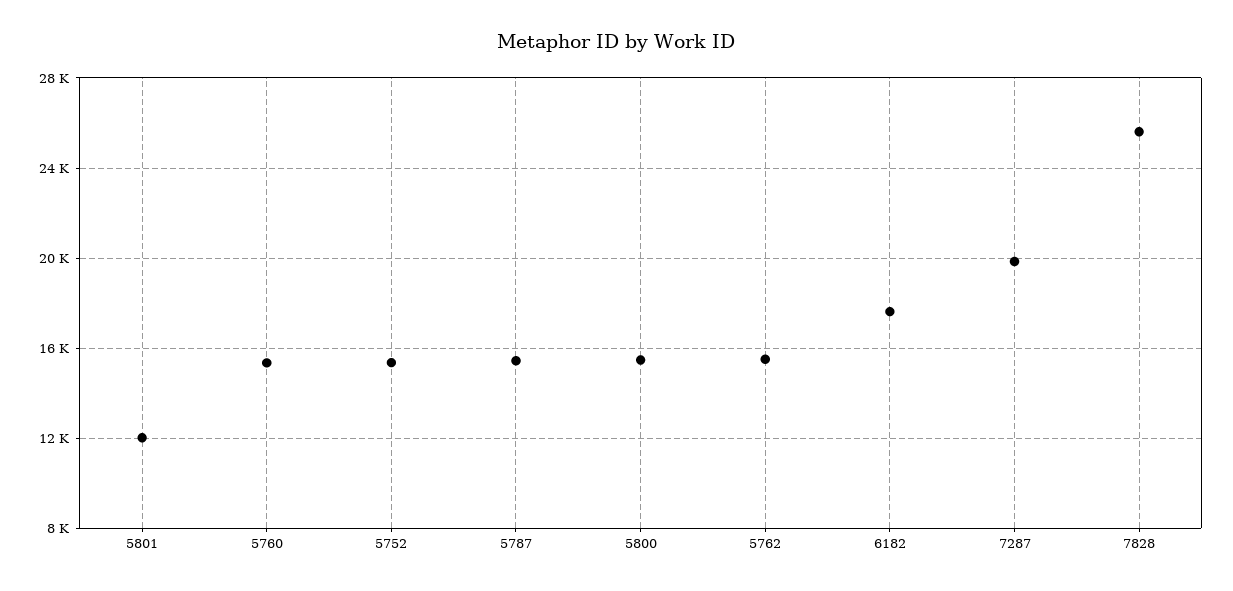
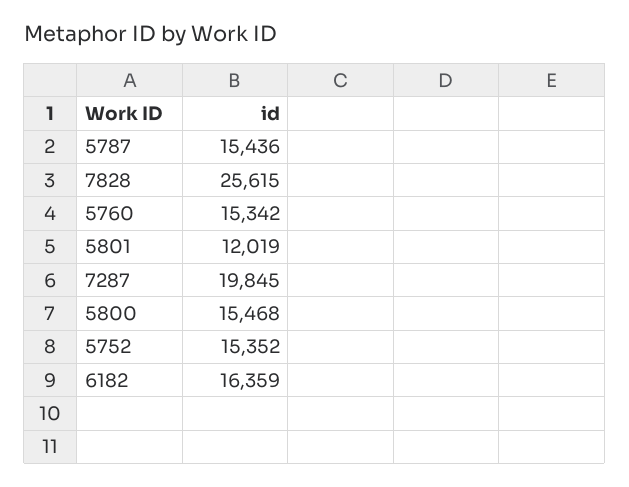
5762: 15500 -> none
6182: 17500 -> 16359

